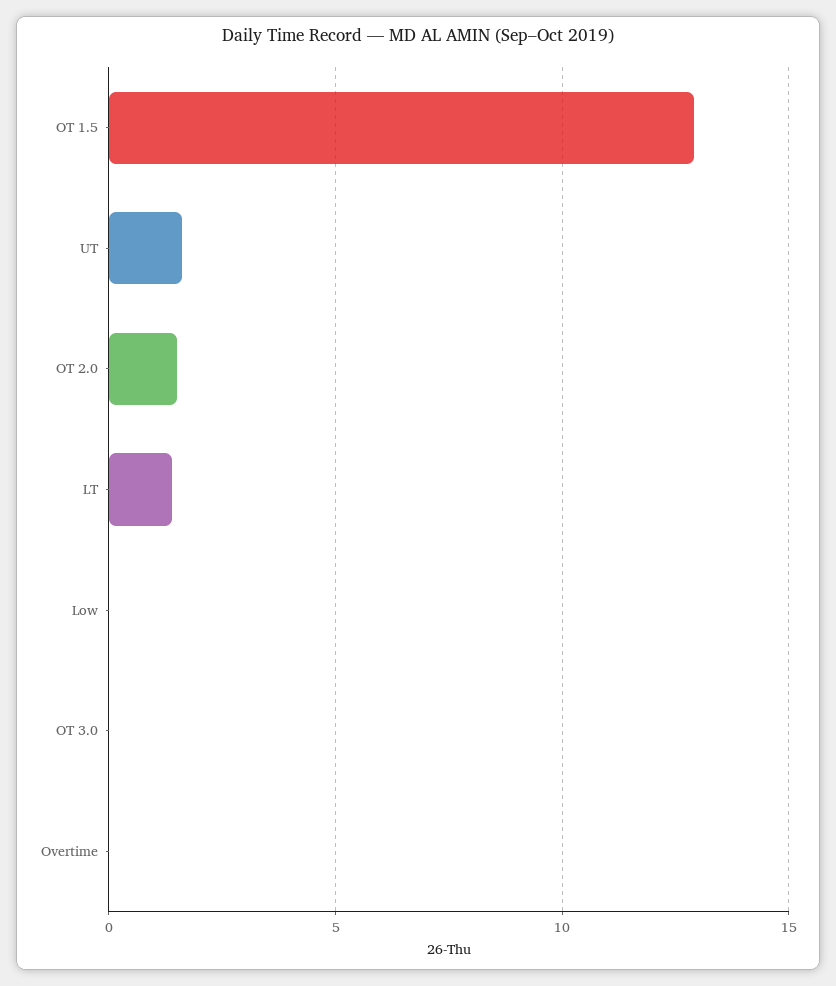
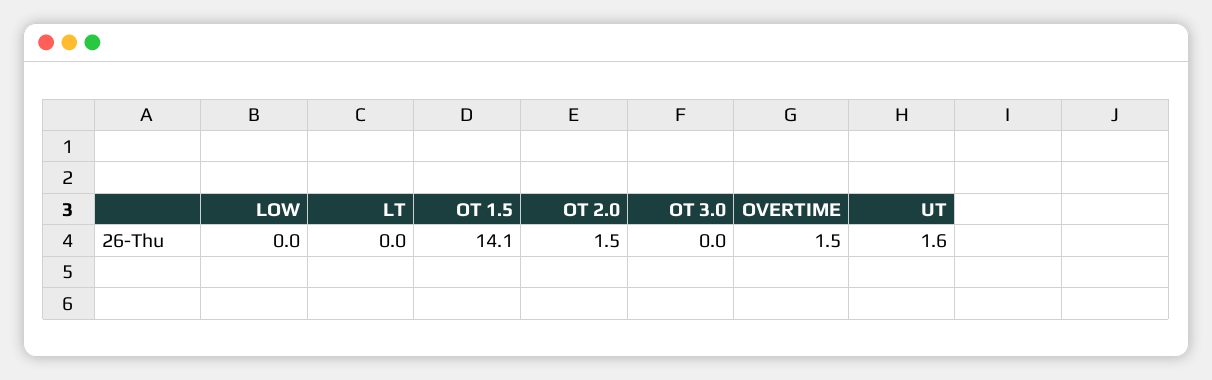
OT 1.5: 13 -> 14.1
LT: 1.5 -> 0
Overtime: 0 -> 1.5

